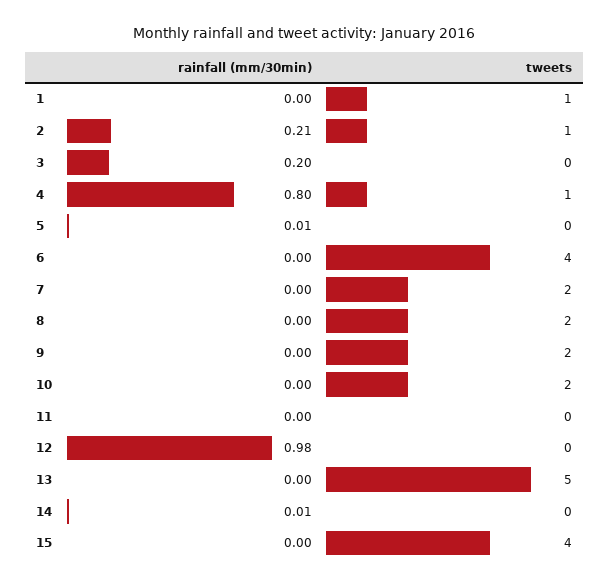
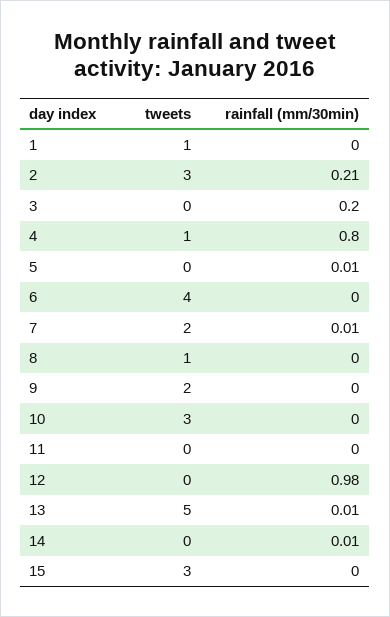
tweets, 2: 1 -> 3
rainfall (mm/30min), 7: 0 -> 0.01
tweets, 8: 2 -> 1
tweets, 10: 2 -> 3
rainfall (mm/30min), 13: 0 -> 0.01
tweets, 15: 4 -> 3

